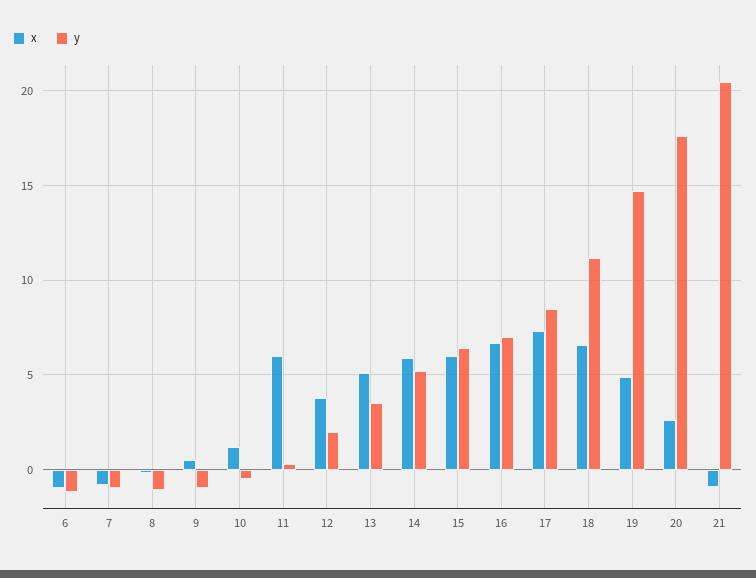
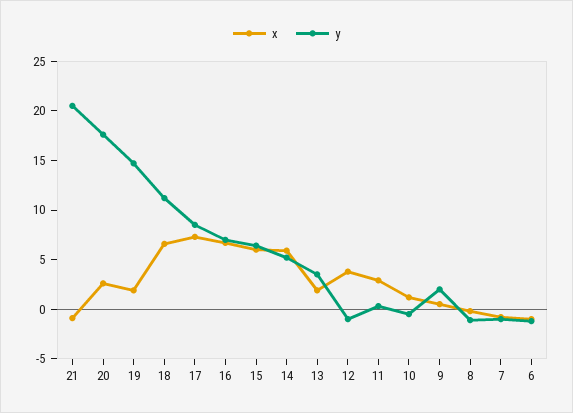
y, 9: -1 -> 2
x, 11: 6 -> 3
y, 12: 2 -> -1
x, 13: 5 -> 2
x, 19: 5 -> 2

